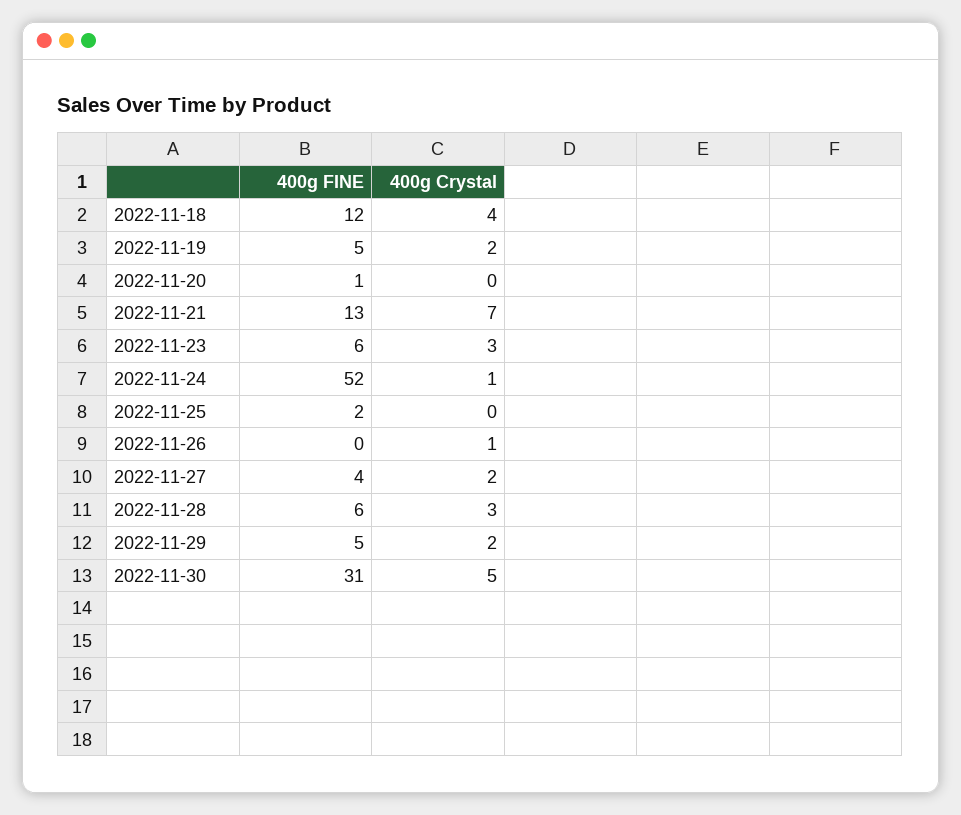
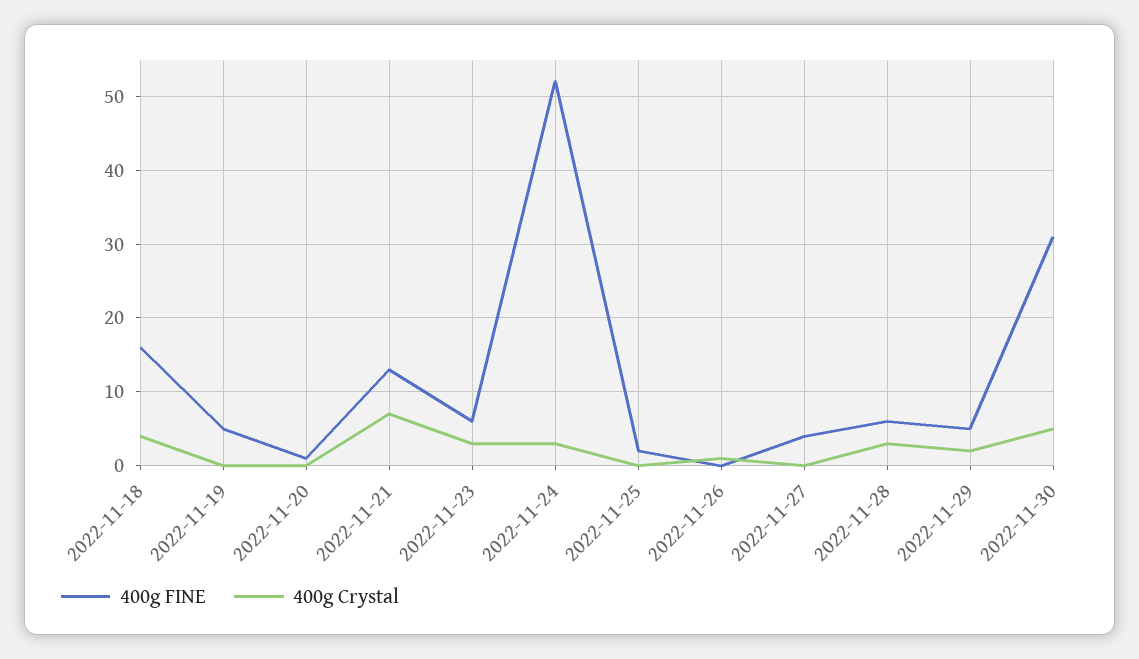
400g FINE, 2022-11-18: 12 -> 16
400g Crystal, 2022-11-19: 2 -> 0
400g Crystal, 2022-11-24: 1 -> 3
400g Crystal, 2022-11-27: 2 -> 0

